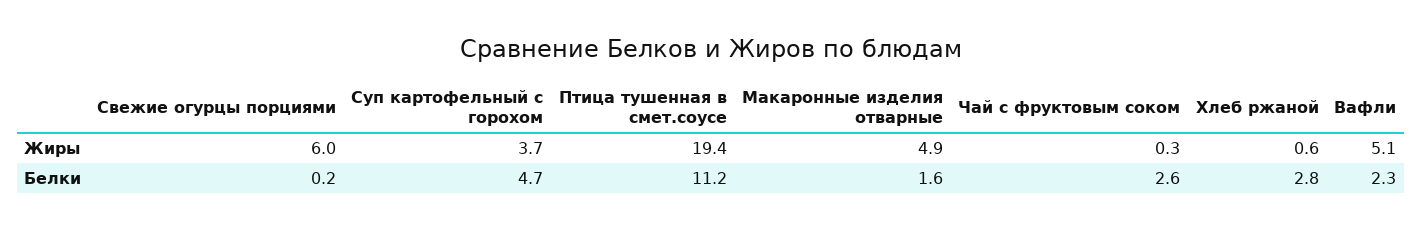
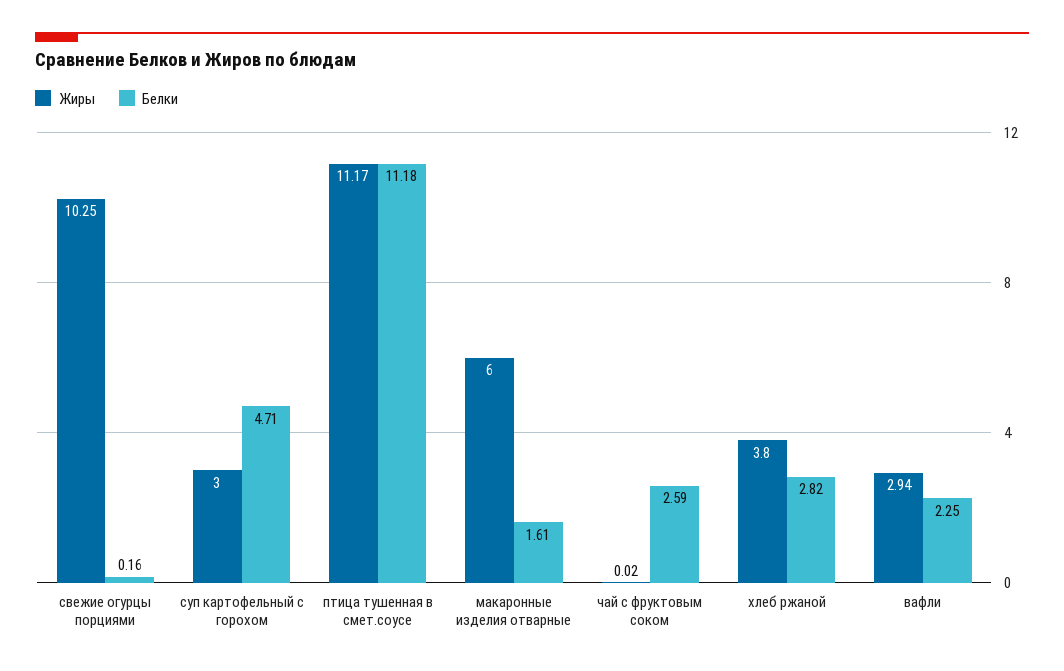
Жиры, Свежие огурцы порциями: 6 -> 10.25
Жиры, Суп картофельный с горохом: 3.7 -> 3
Жиры, Птица тушенная в смет.соусе: 19.4 -> 11.17
Жиры, Макаронные изделия отварные: 4.9 -> 6
Жиры, Чай с фруктовым соком: 0.3 -> 0.02
Жиры, Хлеб ржаной: 0.6 -> 3.8
Жиры, Вафли: 5.1 -> 2.94

